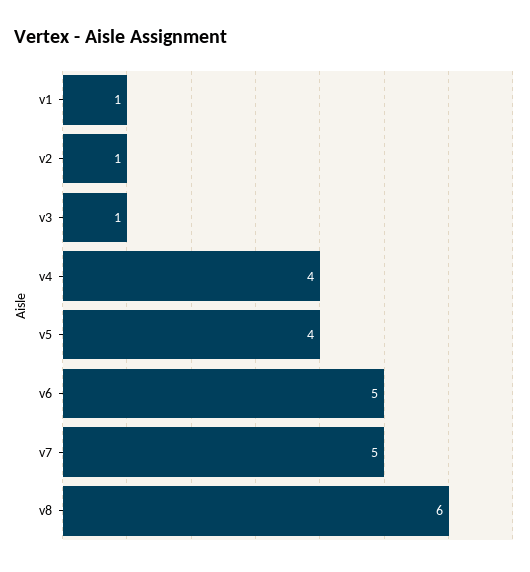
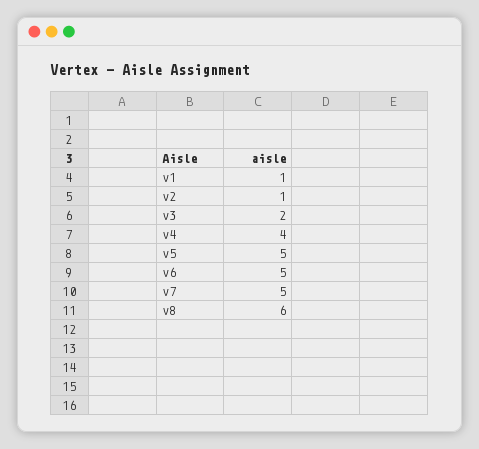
v3: 1 -> 2
v5: 4 -> 5

